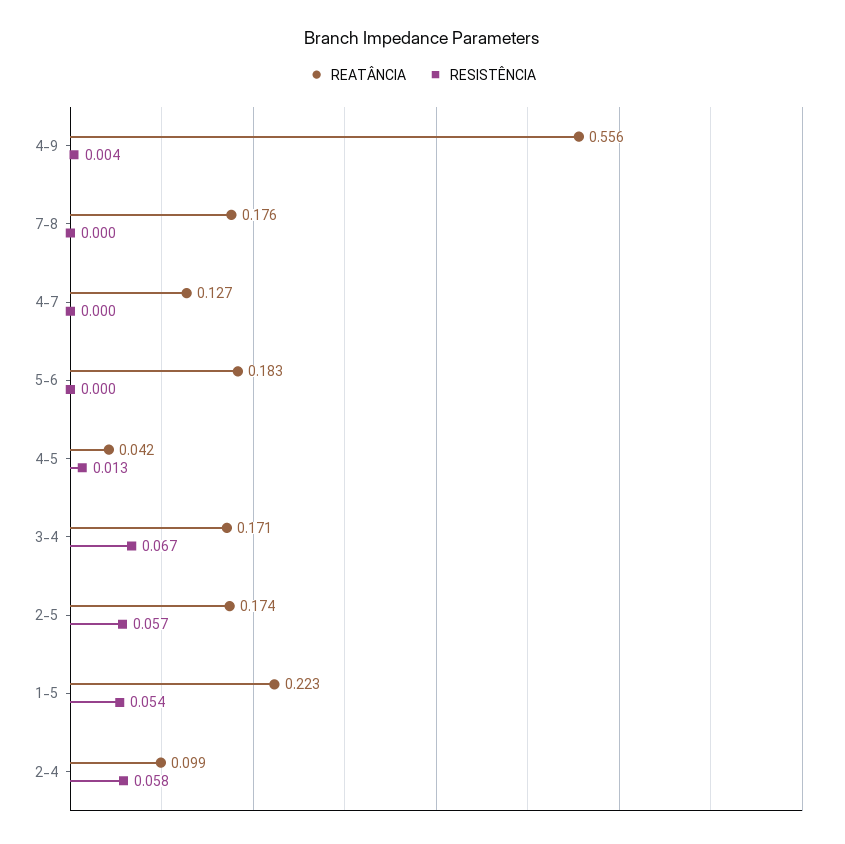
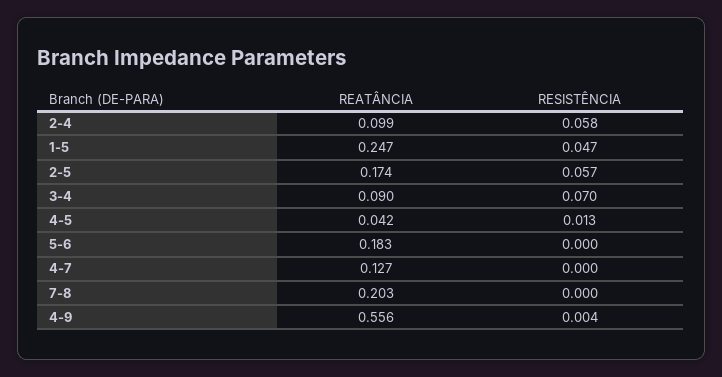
REATÂNCIA, 7-8: 0.176 -> 0.203
REATÂNCIA, 3-4: 0.171 -> 0.09
RESISTÊNCIA, 3-4: 0.067 -> 0.07
REATÂNCIA, 1-5: 0.223 -> 0.247
RESISTÊNCIA, 1-5: 0.054 -> 0.047

